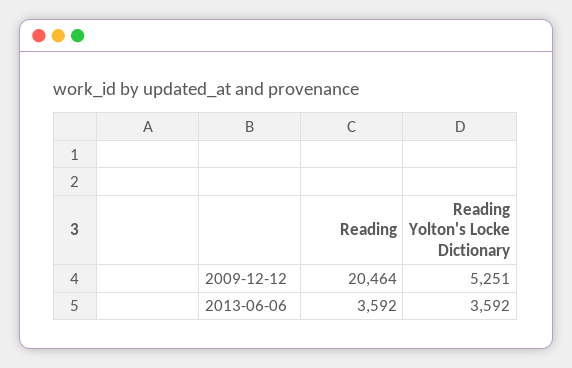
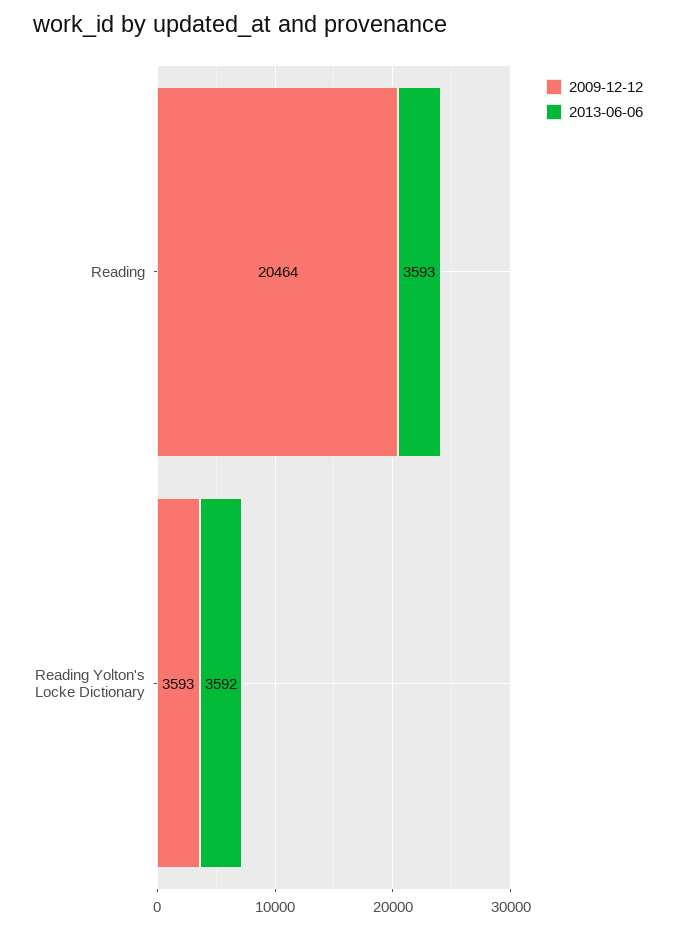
2009-12-12, Reading Yolton's Locke Dictionary: 5251 -> 3593
2013-06-06, Reading: 3592 -> 3593

